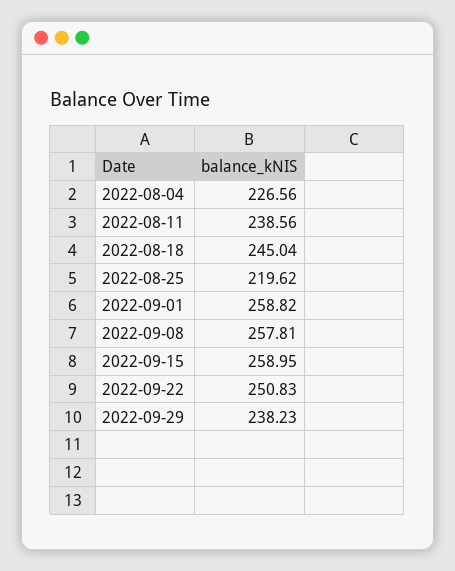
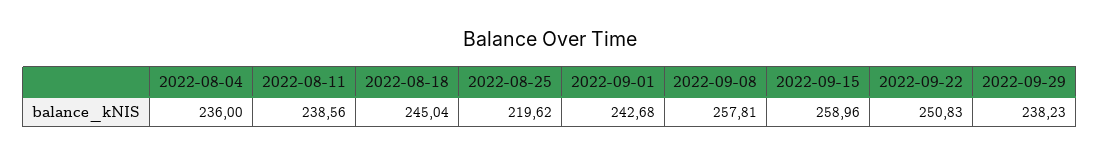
2022-08-04: 226.56 -> 236
2022-09-01: 258.82 -> 242.68
2022-09-15: 258.95 -> 258.96

